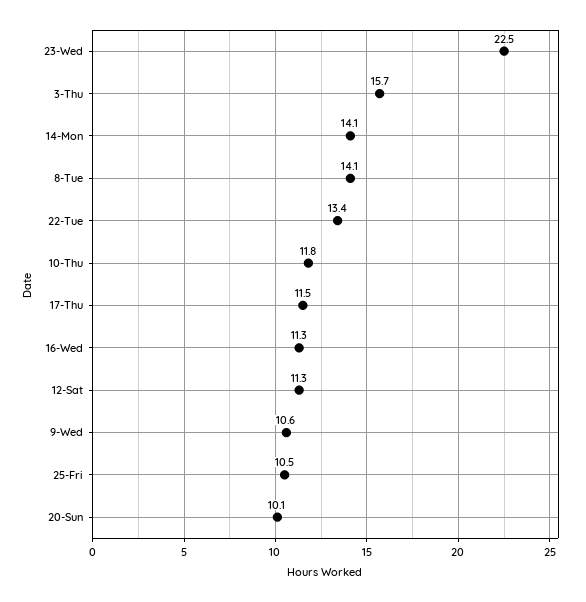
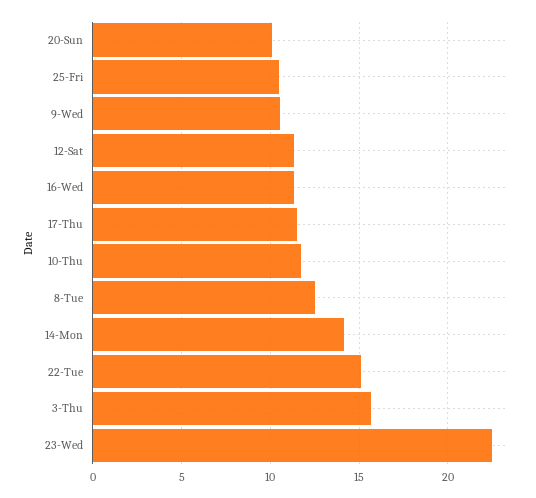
8-Tue: 14.1 -> 12.5
22-Tue: 13.4 -> 15

